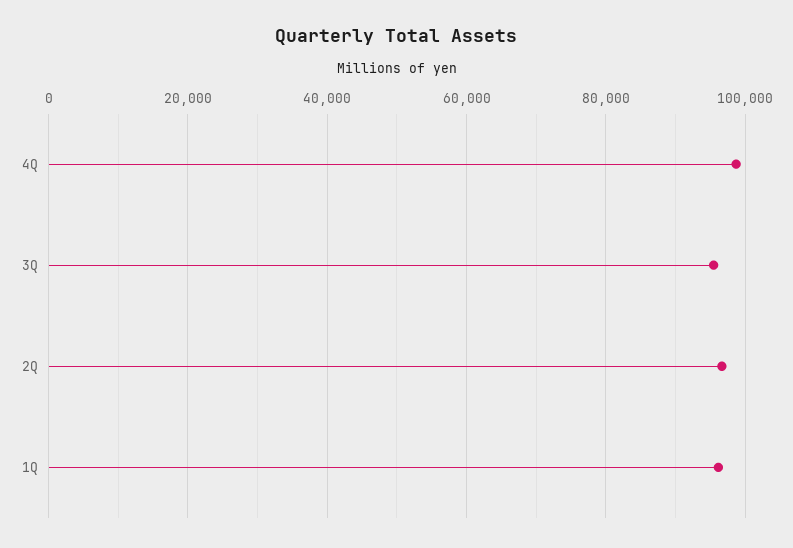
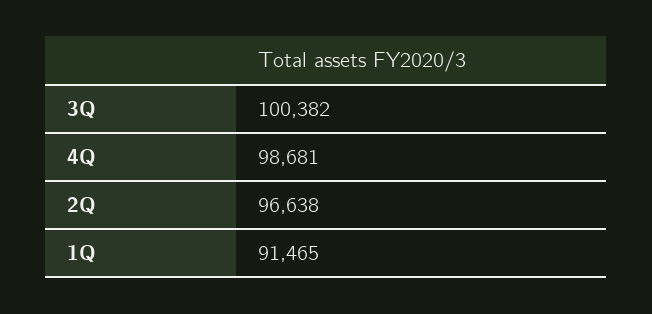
3Q: 96000 -> 100382
1Q: 96000 -> 91465

